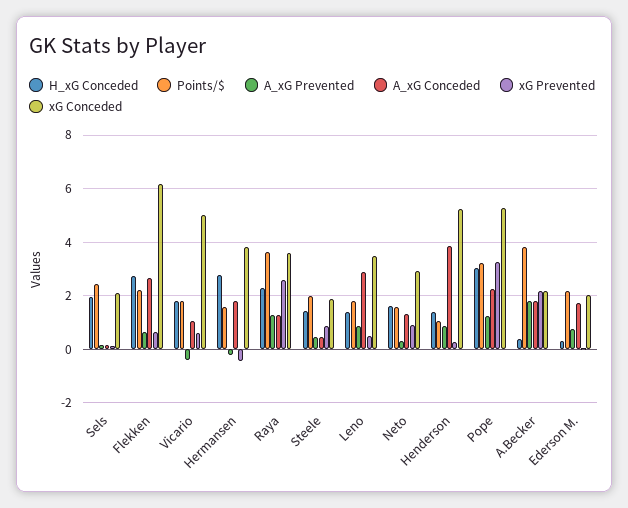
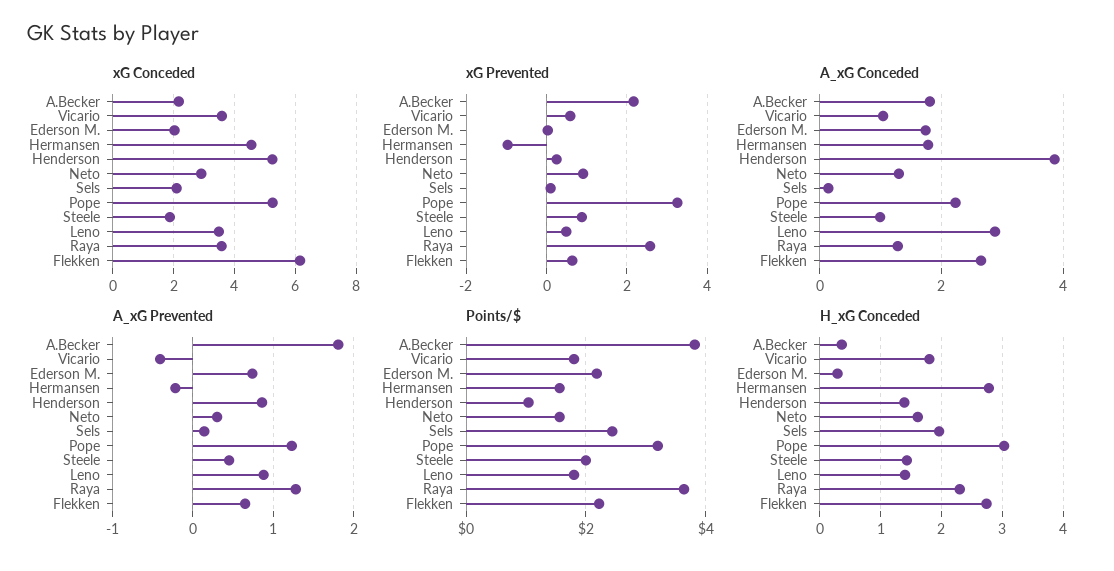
xG Conceded, Vicario: 5 -> 3.6
xG Prevented, Hermansen: -0.5 -> -1
xG Conceded, Hermansen: 3.75 -> 4.6
A_xG Conceded, Steele: 0.5 -> 1

